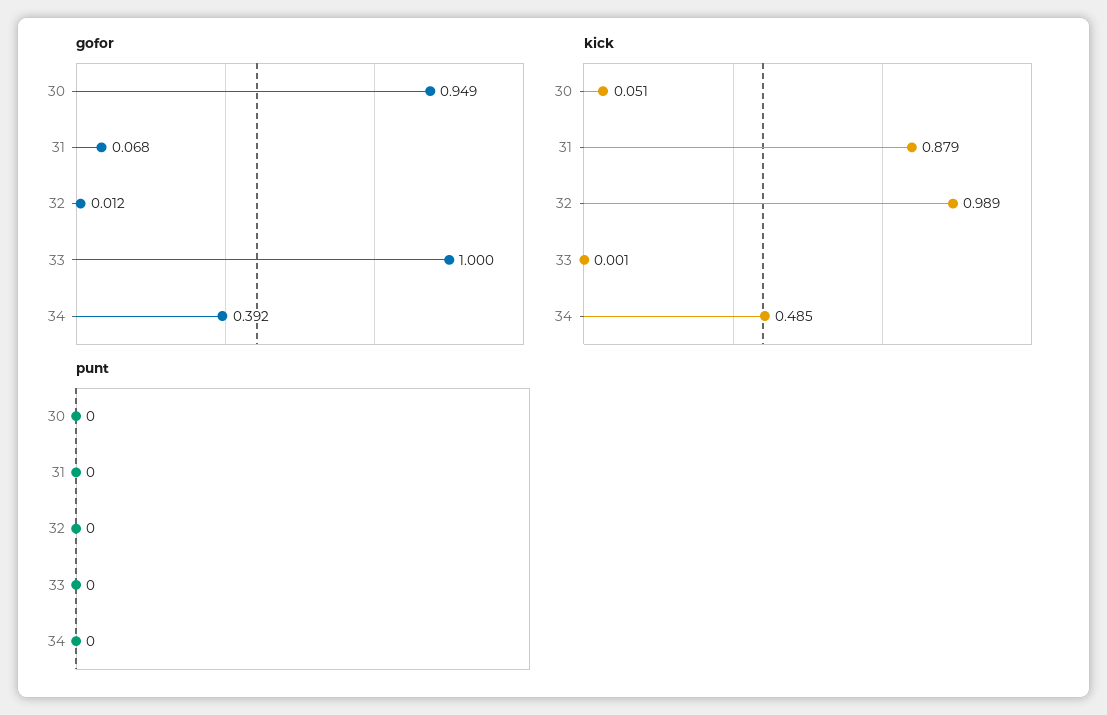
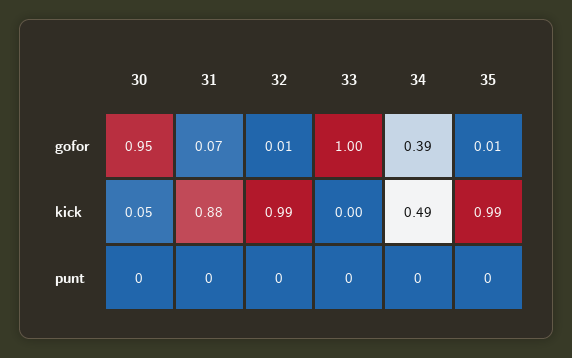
gofor, 35: none -> 0.01
kick, 35: none -> 0.99
punt, 35: none -> 0

